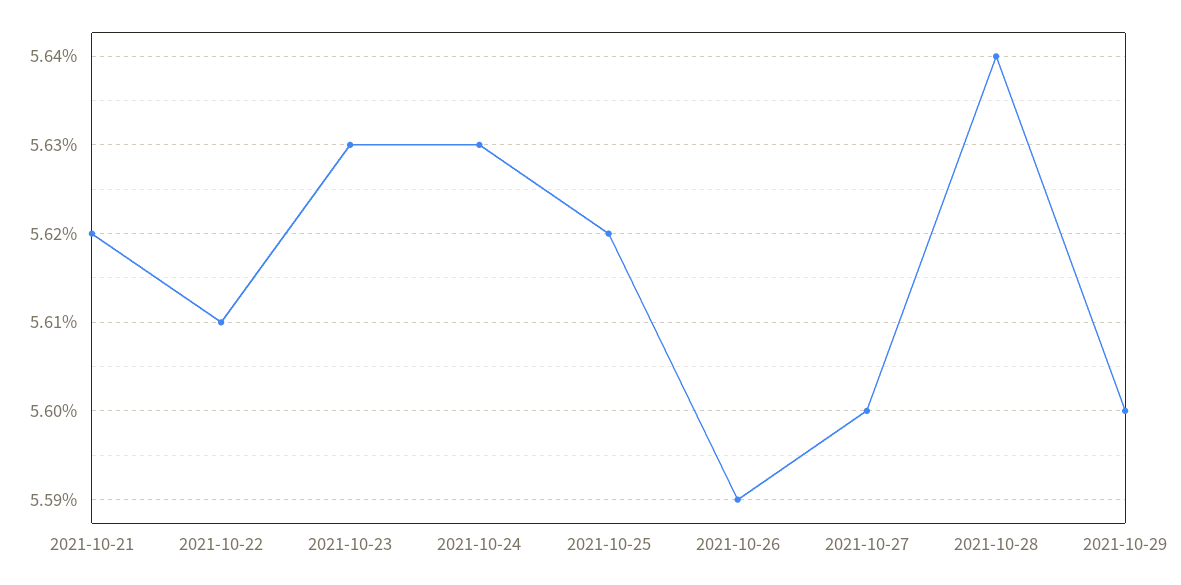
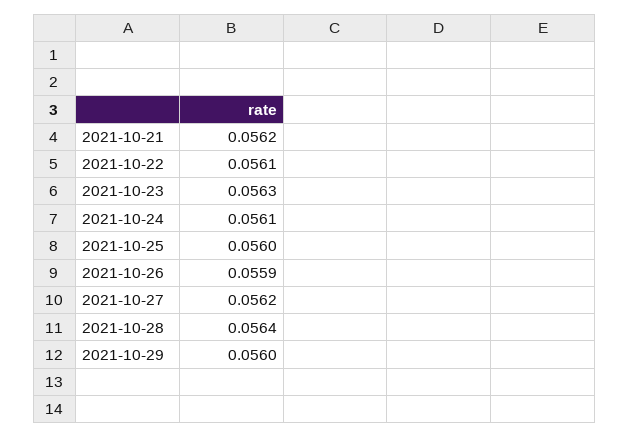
2021-10-24: 0.0563 -> 0.0561
2021-10-25: 0.0562 -> 0.056
2021-10-27: 0.056 -> 0.0562

